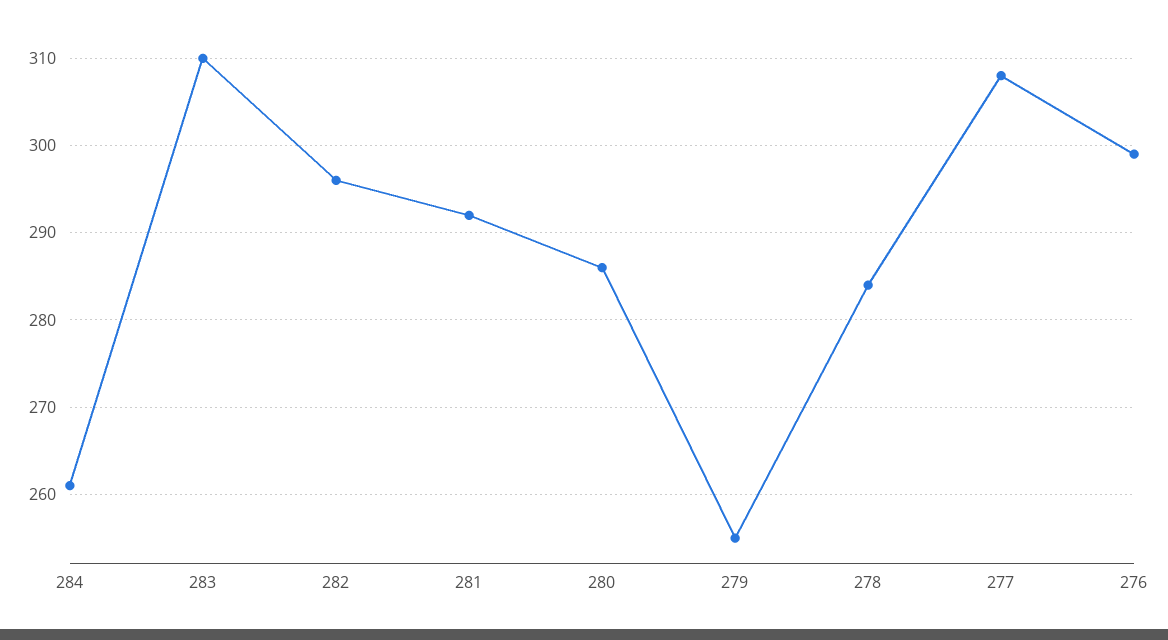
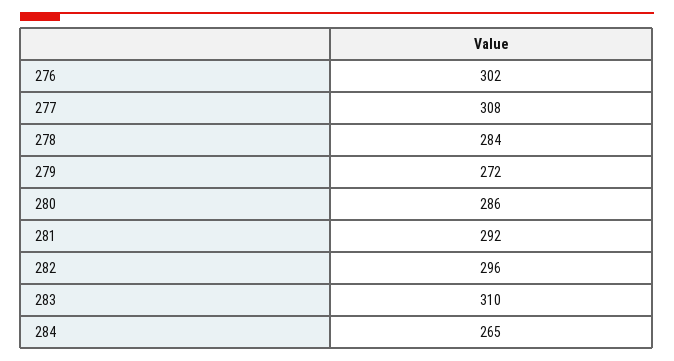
284: 261 -> 265
279: 255 -> 272
276: 299 -> 302

